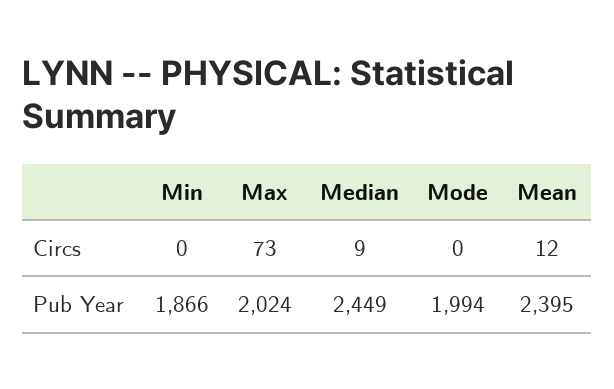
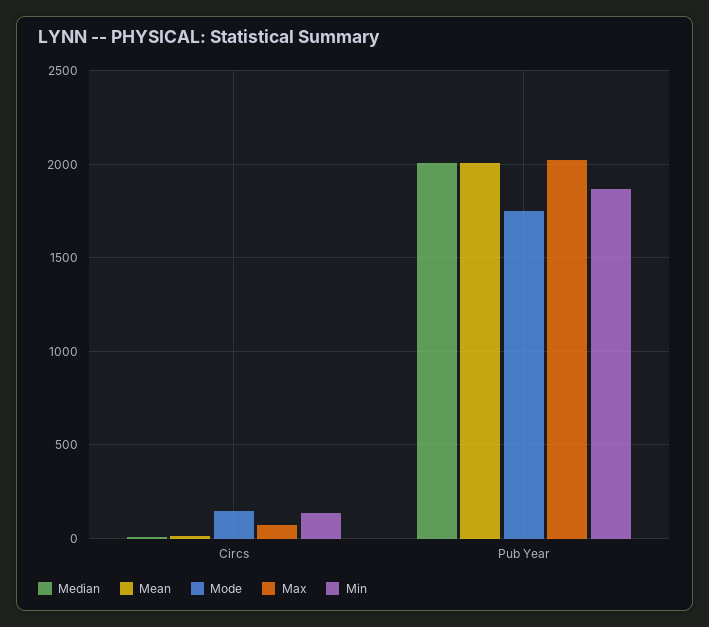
Min, Circs: 0 -> 150
Mode, Circs: 0 -> 150
Median, Pub Year: 2449 -> 2000
Mode, Pub Year: 1994 -> 1750
Mean, Pub Year: 2395 -> 2000

